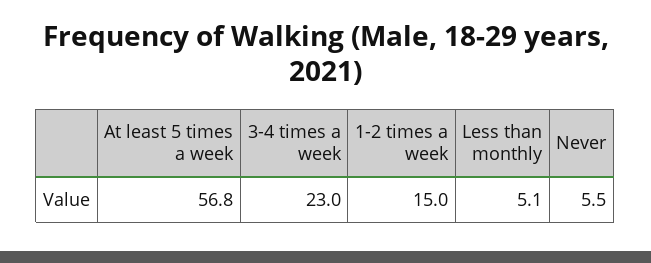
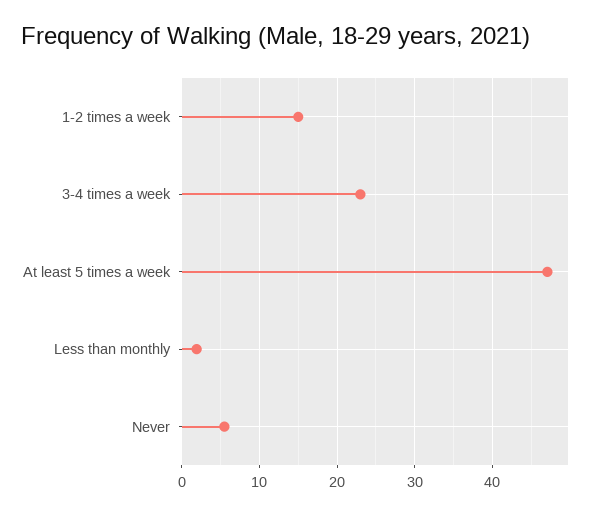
At least 5 times a week: 56.8 -> 47
Less than monthly: 5.1 -> 2

